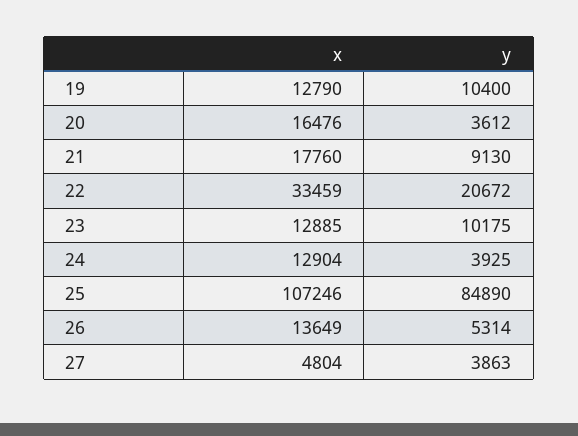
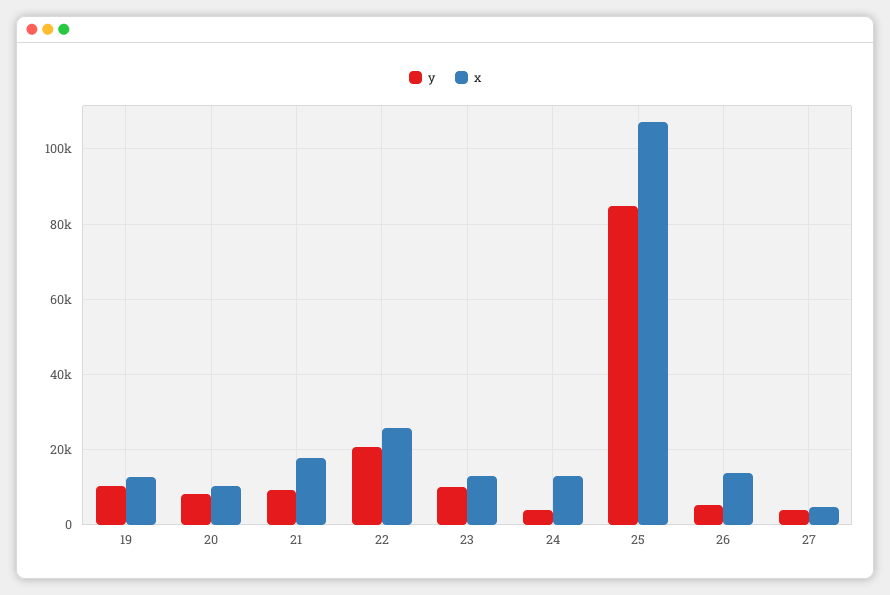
x, 20: 16476 -> 10000
y, 20: 3612 -> 8000
x, 22: 33459 -> 26000

